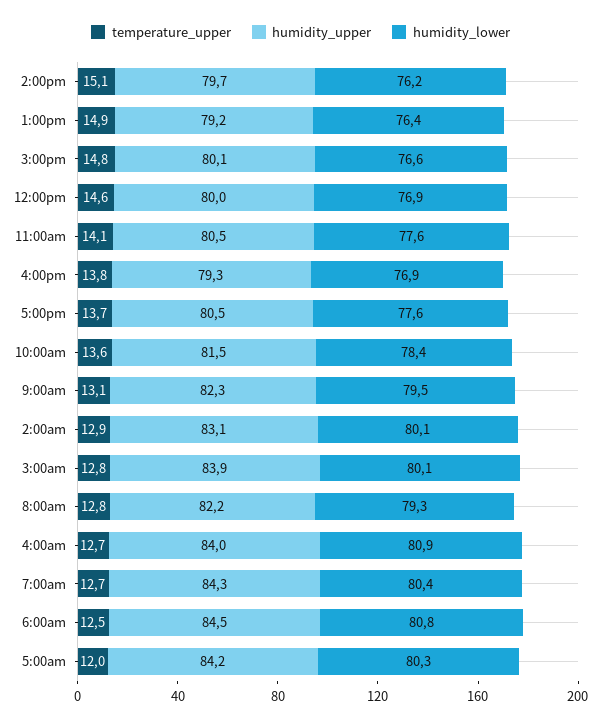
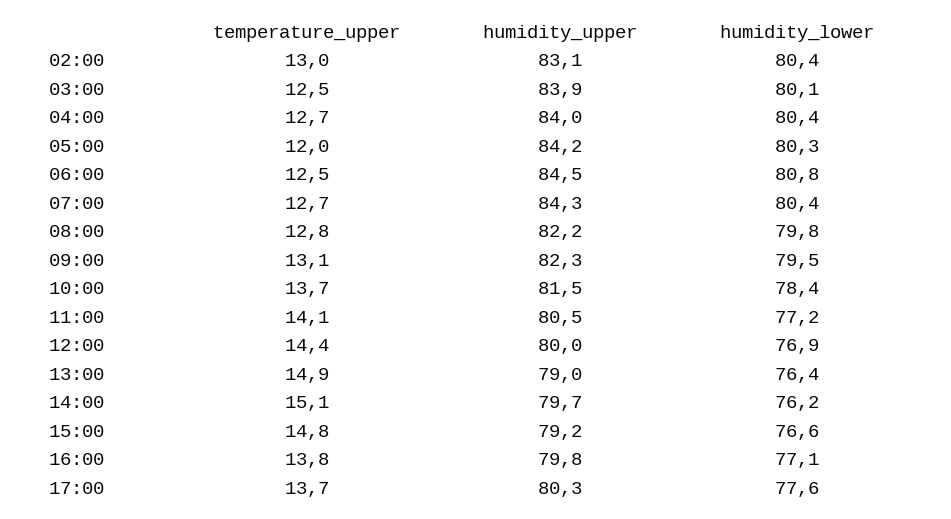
humidity_upper, 1:00pm: 79.2 -> 79
humidity_upper, 3:00pm: 80.1 -> 79.2
temperature_upper, 12:00pm: 14.6 -> 14.4
humidity_lower, 11:00am: 77.6 -> 77.2
humidity_upper, 4:00pm: 79.3 -> 79.8
humidity_lower, 4:00pm: 76.9 -> 77.1
humidity_upper, 5:00pm: 80.5 -> 80.3
temperature_upper, 10:00am: 13.6 -> 13.7
temperature_upper, 2:00am: 12.9 -> 13
humidity_lower, 2:00am: 80.1 -> 80.4
temperature_upper, 3:00am: 12.8 -> 12.5
humidity_lower, 8:00am: 79.3 -> 79.8
humidity_lower, 4:00am: 80.9 -> 80.4

